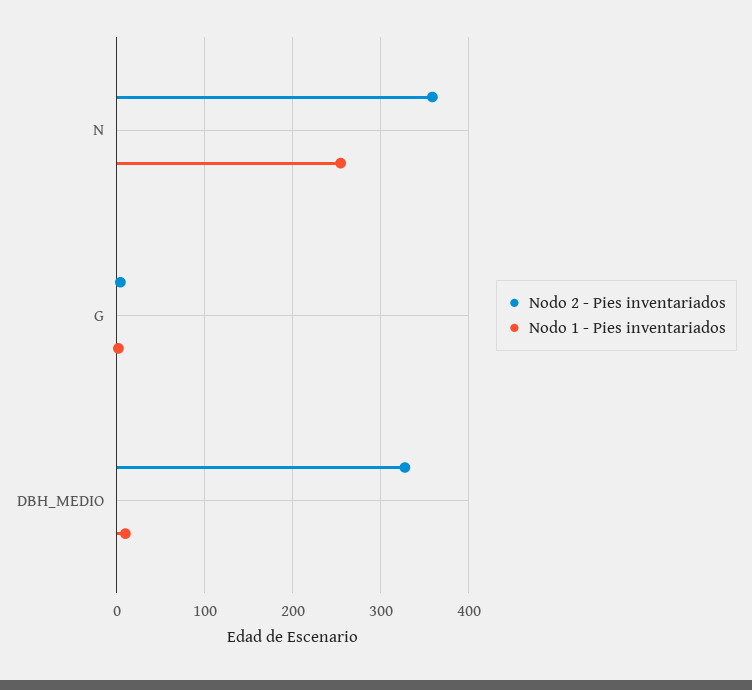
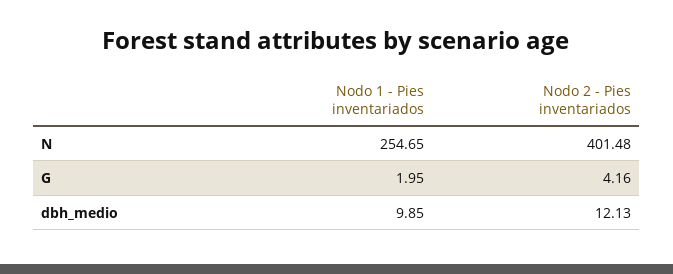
Nodo 2 - Pies inventariados, N: 360 -> 401.48
Nodo 2 - Pies inventariados, DBH_MEDIO: 330 -> 12.13

